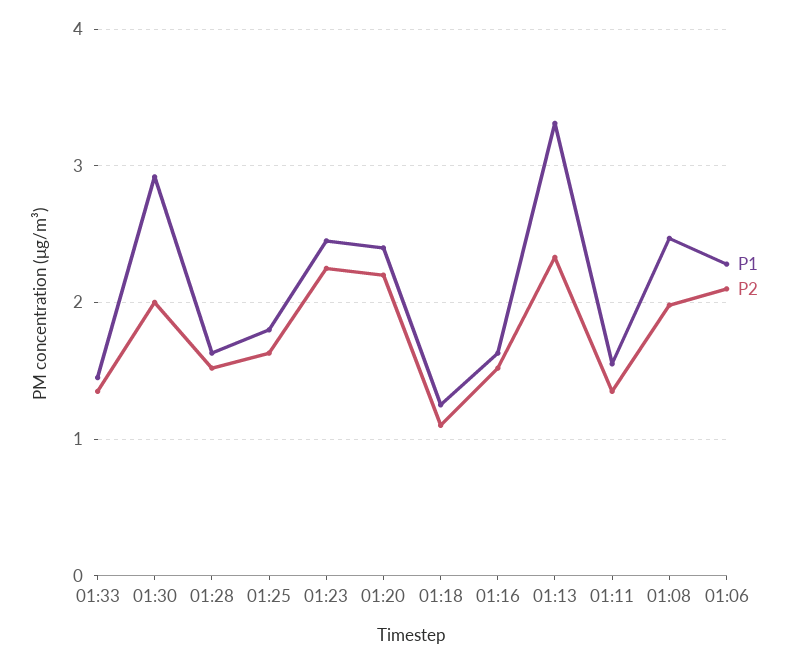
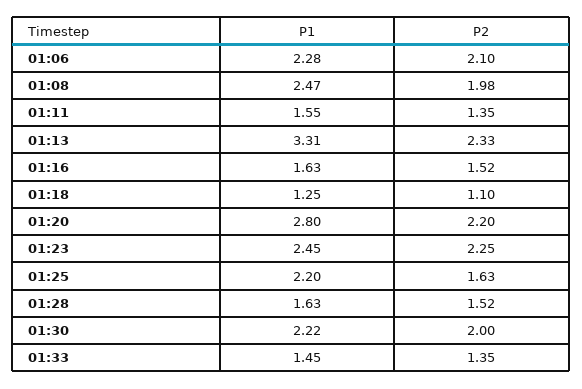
P1, 01:30: 2.9 -> 2.22
P1, 01:25: 1.8 -> 2.2
P1, 01:20: 2.4 -> 2.8

